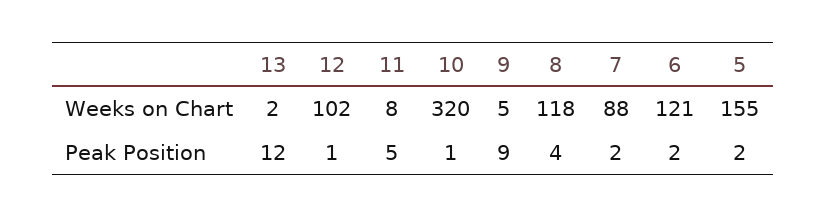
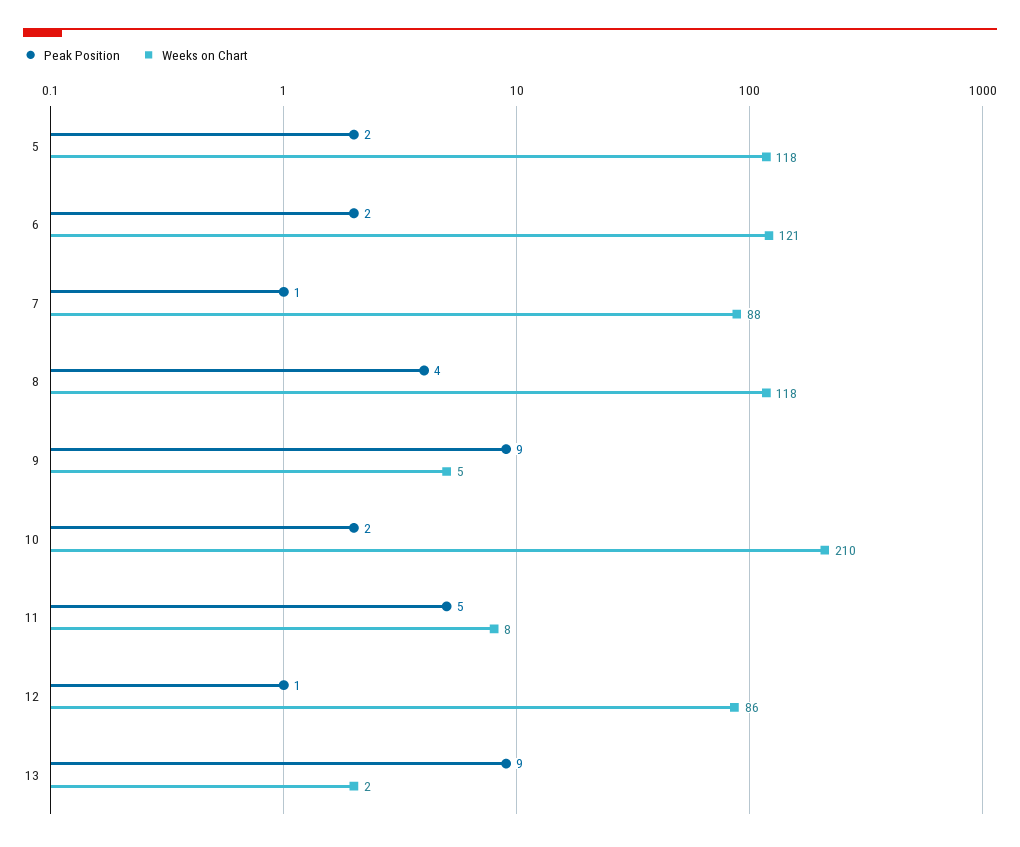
Weeks on Chart, 12: 102 -> 86
Weeks on Chart, 10: 320 -> 210
Weeks on Chart, 5: 155 -> 118
Peak Position, 13: 12 -> 9
Peak Position, 10: 1 -> 2
Peak Position, 7: 2 -> 1

